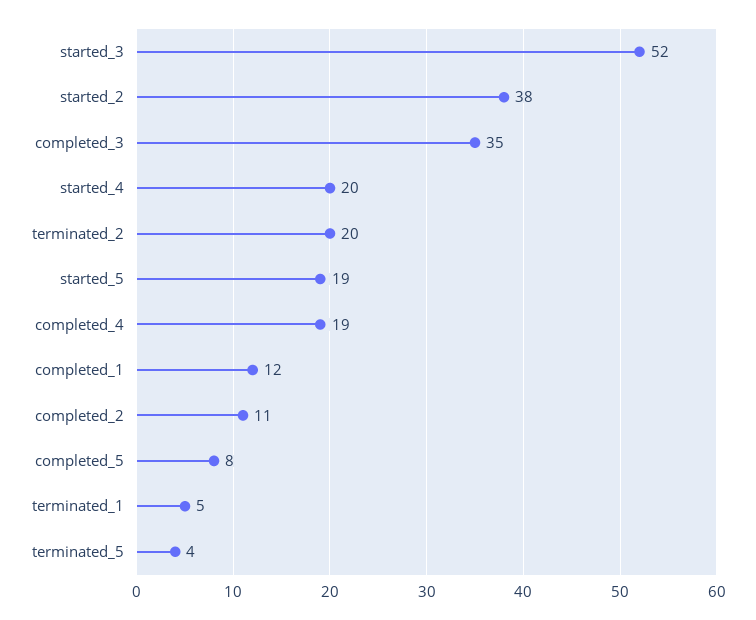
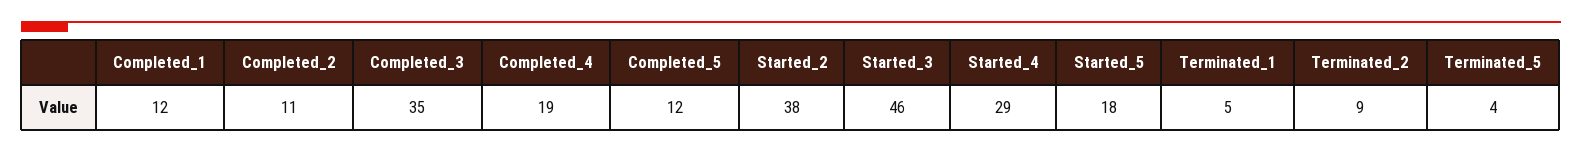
started_3: 52 -> 46
started_4: 20 -> 29
terminated_2: 20 -> 9
started_5: 19 -> 18
completed_5: 8 -> 12

